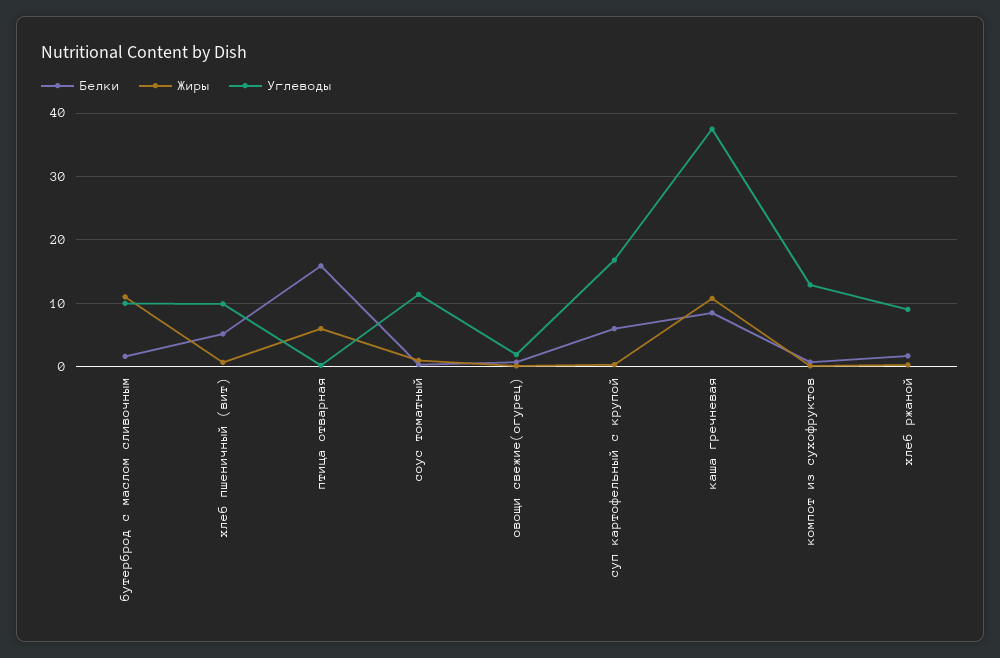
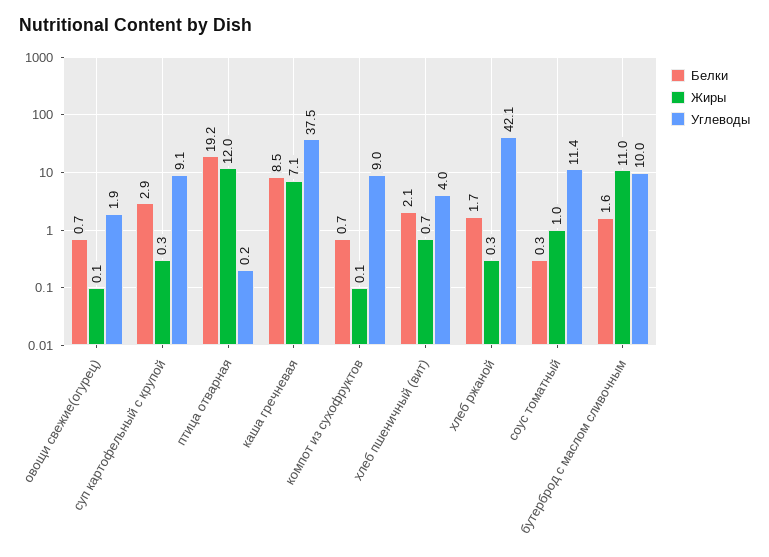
Белки, хлеб пшеничный (вит): 5 -> 2.1
Углеводы, хлеб пшеничный (вит): 10 -> 4
Белки, птица отварная: 16 -> 19.2
Жиры, птица отварная: 6 -> 12
Белки, суп картофельный с крупой: 6 -> 2.9
Углеводы, суп картофельный с крупой: 17 -> 9.1
Жиры, каша гречневая: 11 -> 7.1
Углеводы, компот из сухофруктов: 13 -> 9
Углеводы, хлеб ржаной: 9 -> 42.1

